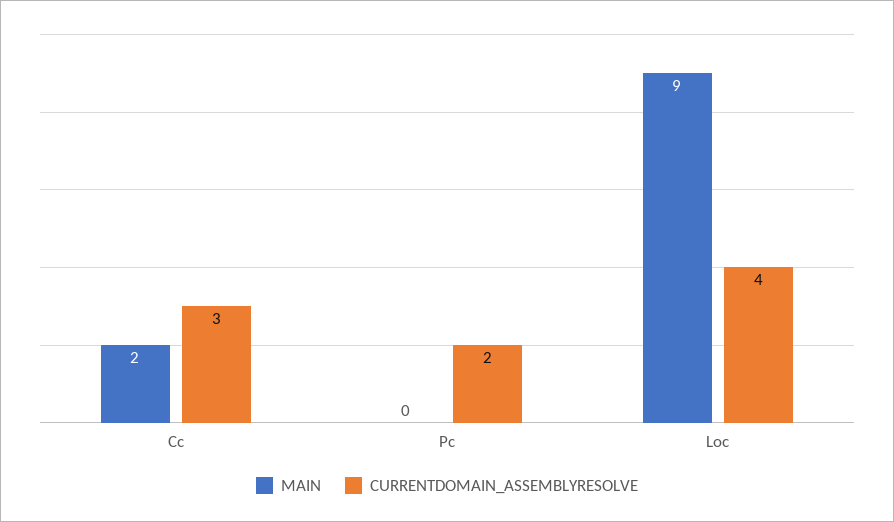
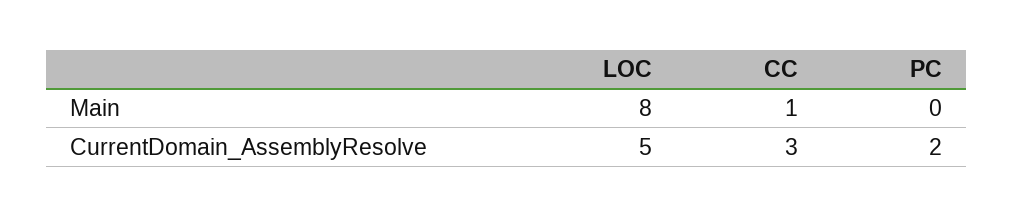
MAIN, Cc: 2 -> 1
MAIN, Loc: 9 -> 8
CURRENTDOMAIN_ASSEMBLYRESOLVE, Loc: 4 -> 5

